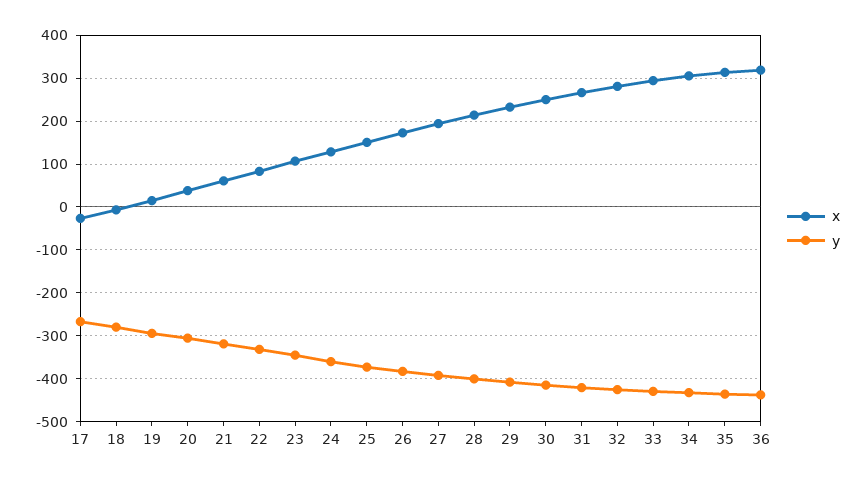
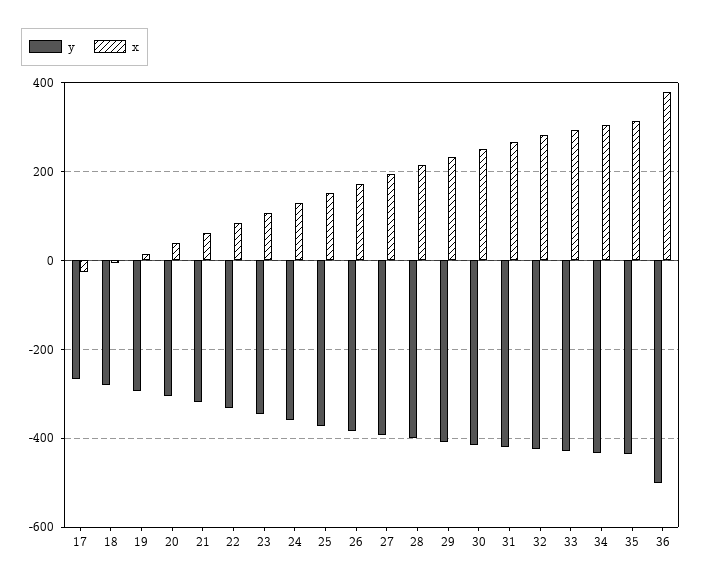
x, 36: 320 -> 380
y, 36: -440 -> -500

